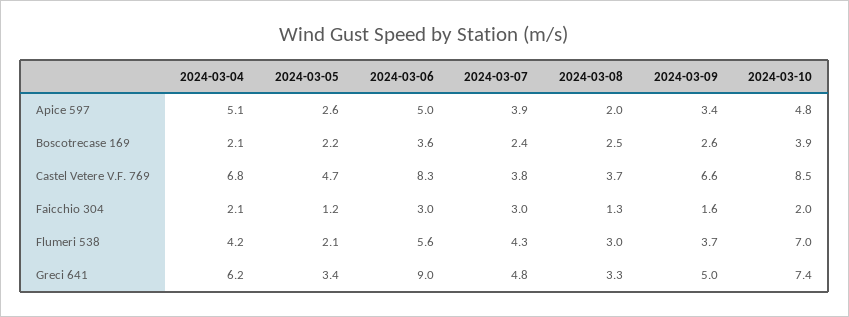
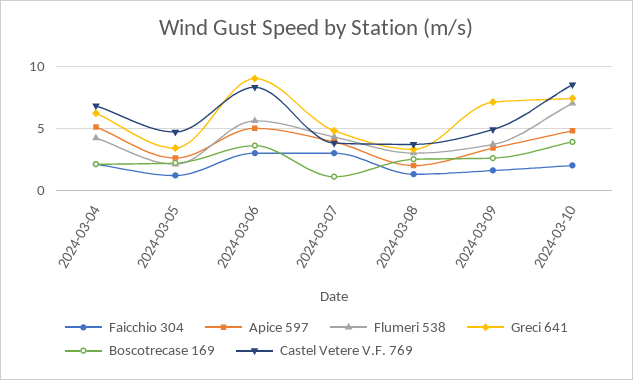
Boscotrecase 169, 2024-03-07: 2.4 -> 1
Castel Vetere V.F. 769, 2024-03-09: 6.6 -> 5
Greci 641, 2024-03-09: 5 -> 7

